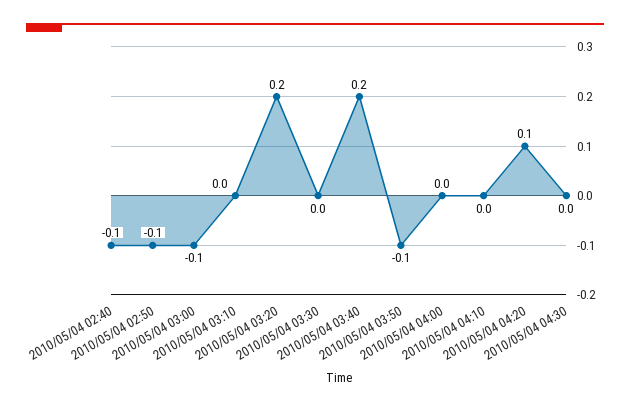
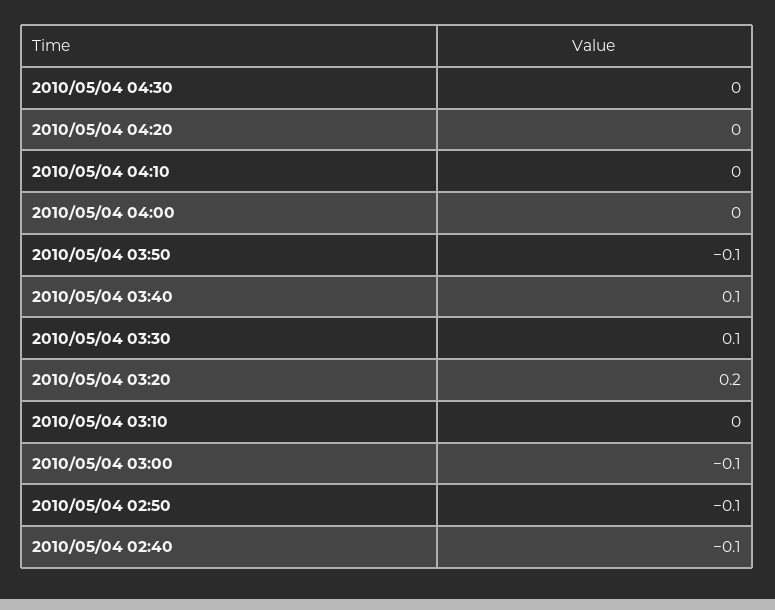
2010/05/04 03:30: 0 -> 0.1
2010/05/04 03:40: 0.2 -> 0.1
2010/05/04 04:20: 0.1 -> 0

